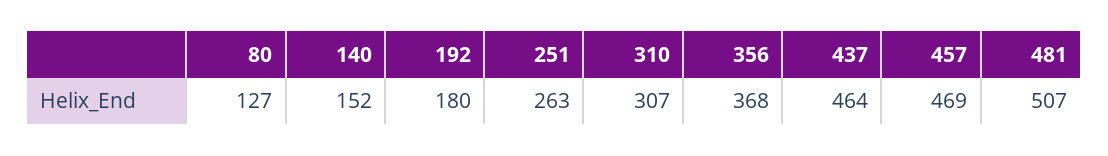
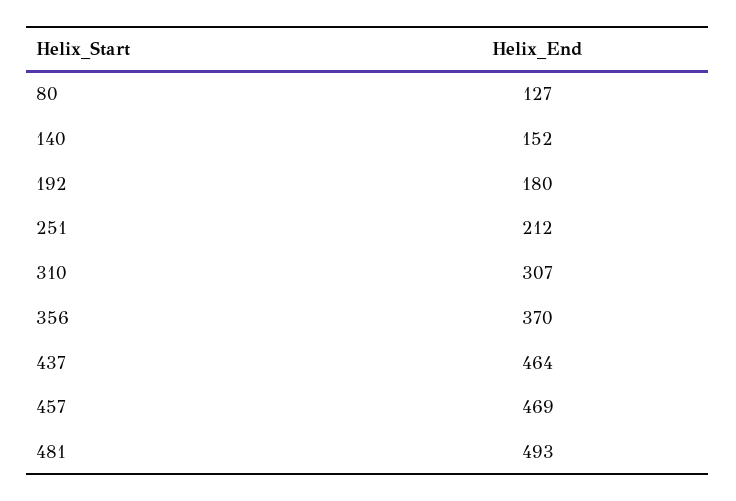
251: 263 -> 212
356: 368 -> 370
481: 507 -> 493

